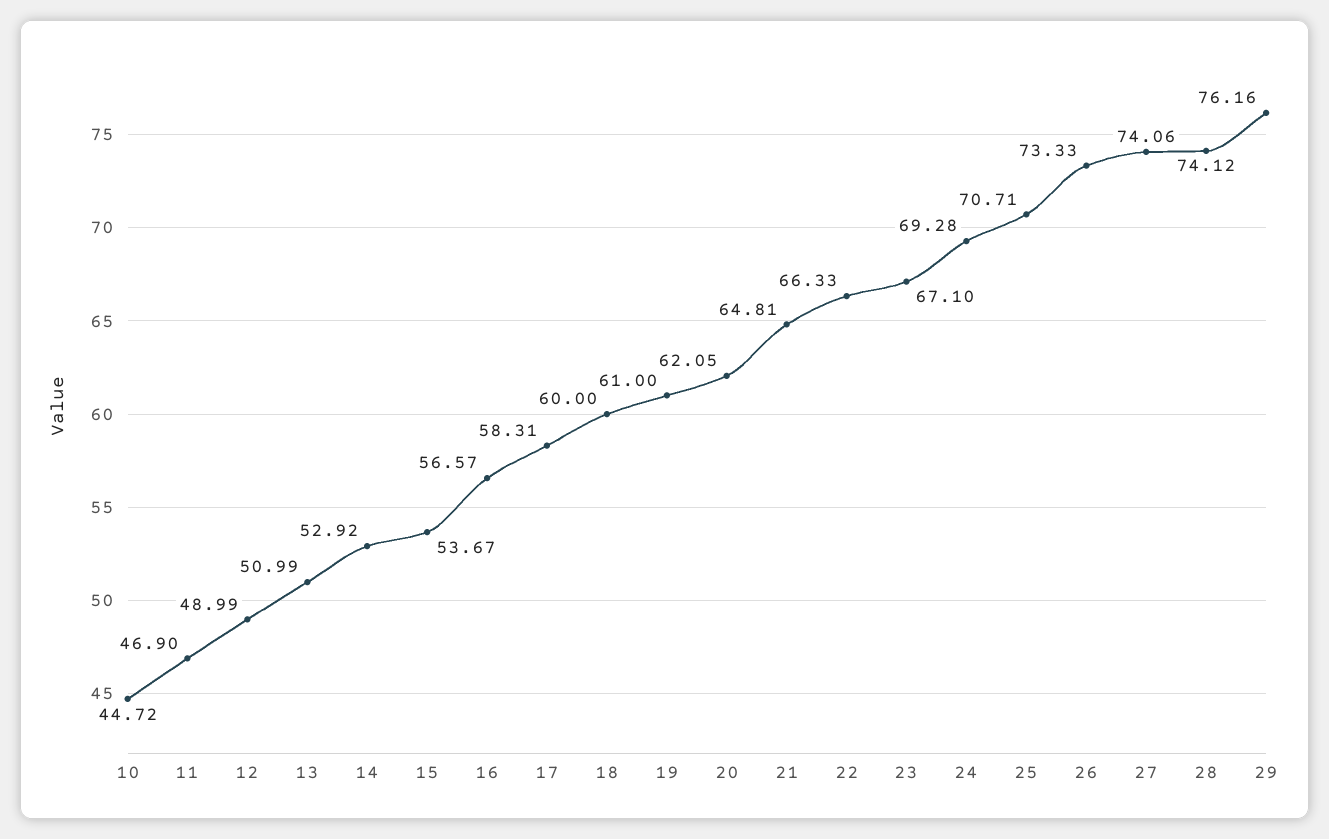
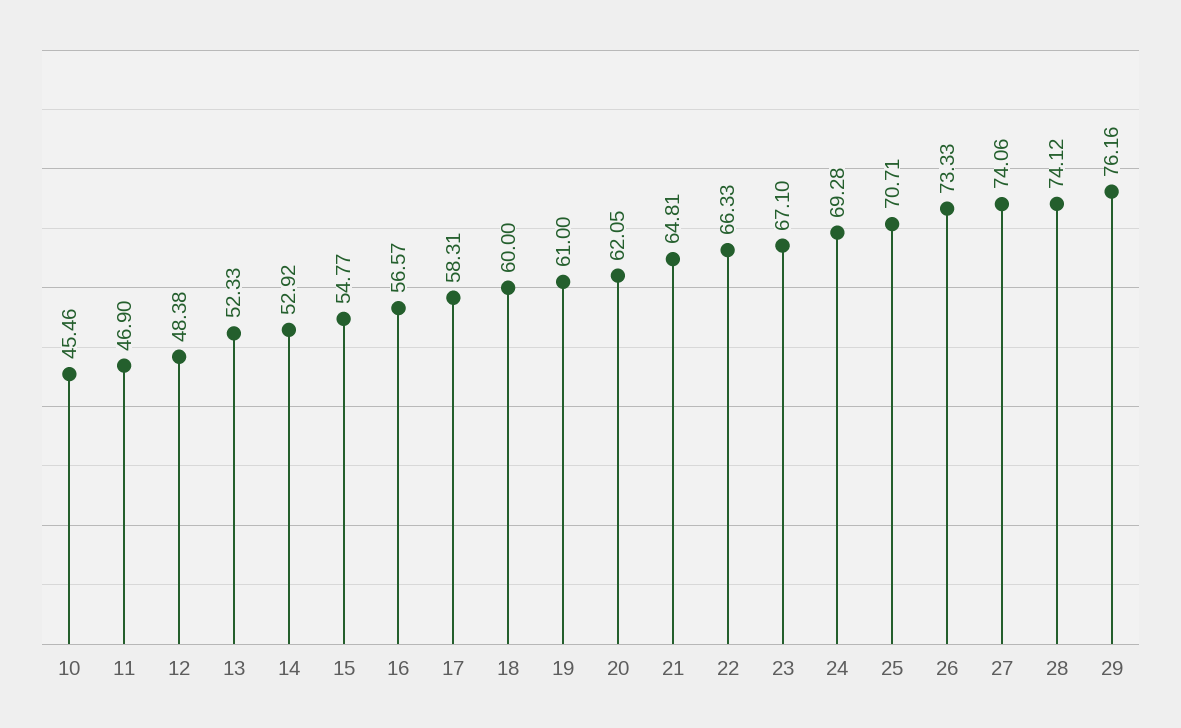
10: 44.72 -> 45.46
12: 48.99 -> 48.38
13: 50.99 -> 52.33
15: 53.67 -> 54.77

